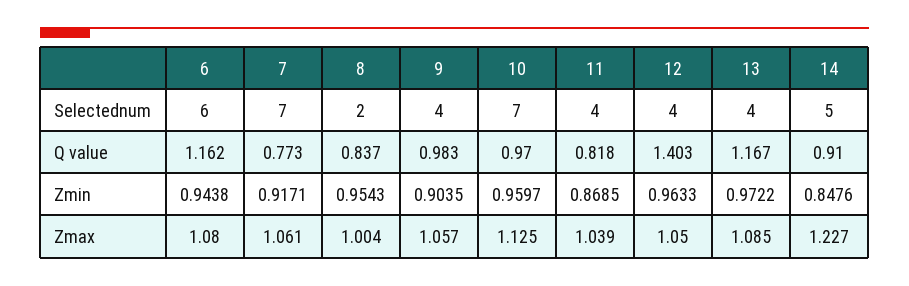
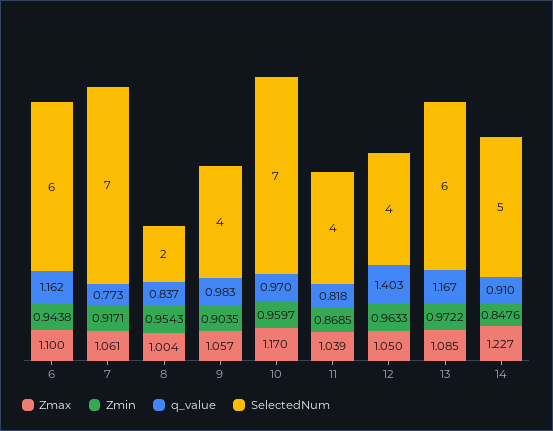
Selectednum, 13: 4 -> 6
Zmax, 6: 1.08 -> 1.1
Zmax, 10: 1.125 -> 1.17

